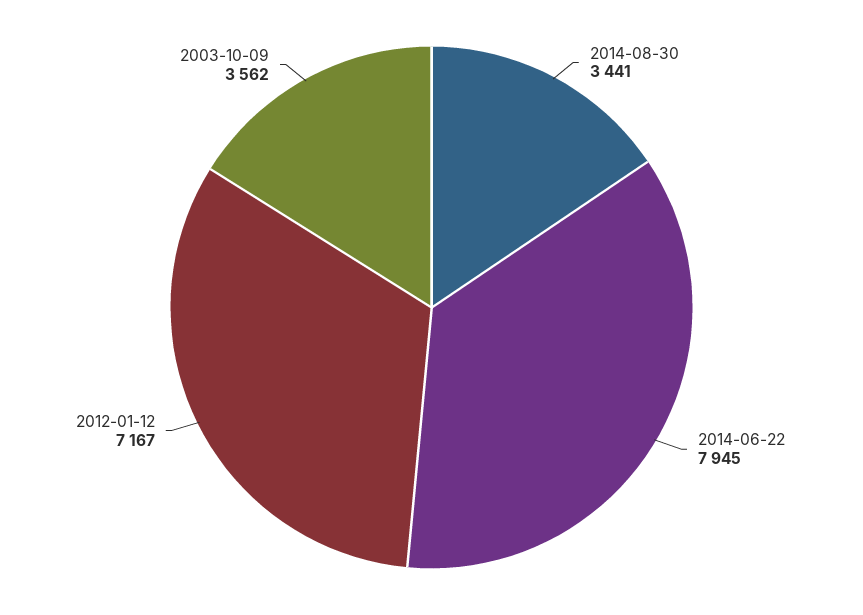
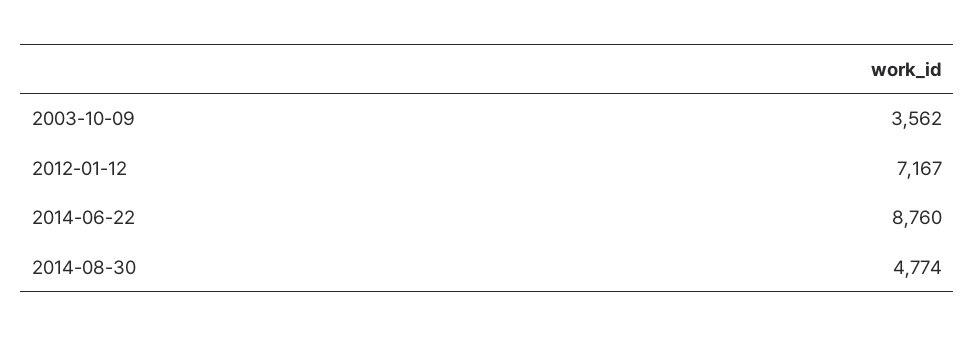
2014-08-30: 3441 -> 4774
2014-06-22: 7945 -> 8760

